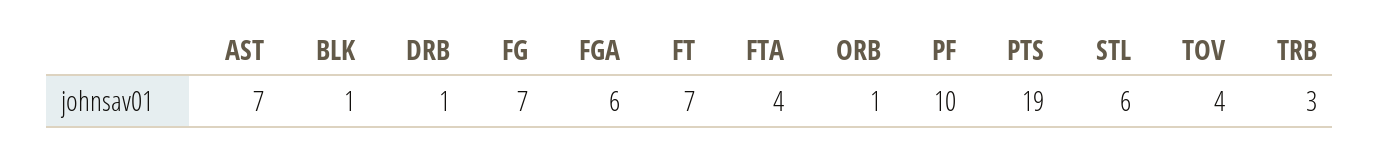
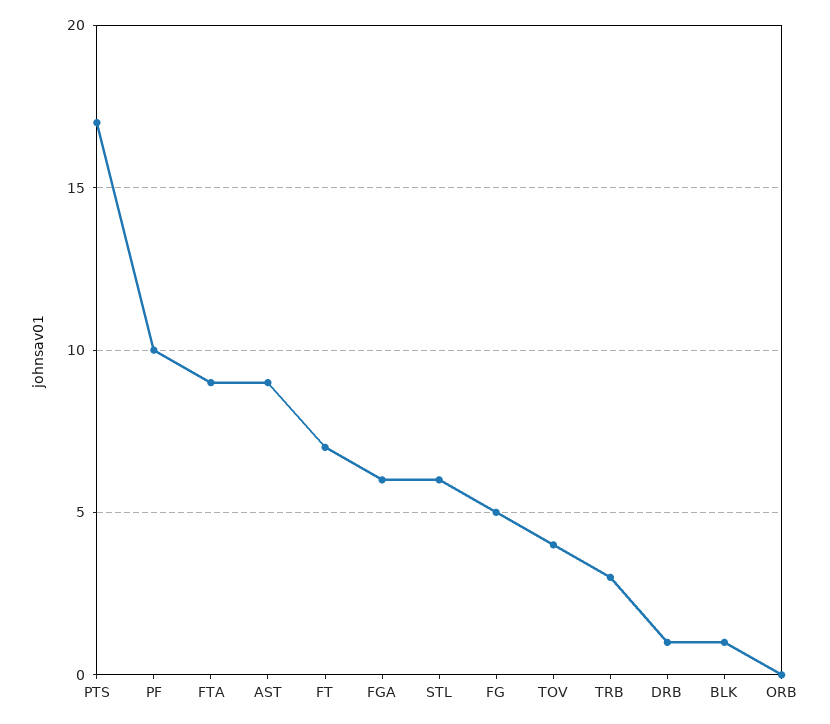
AST: 7 -> 9
FG: 7 -> 5
FTA: 4 -> 9
ORB: 1 -> 0
PTS: 19 -> 17

